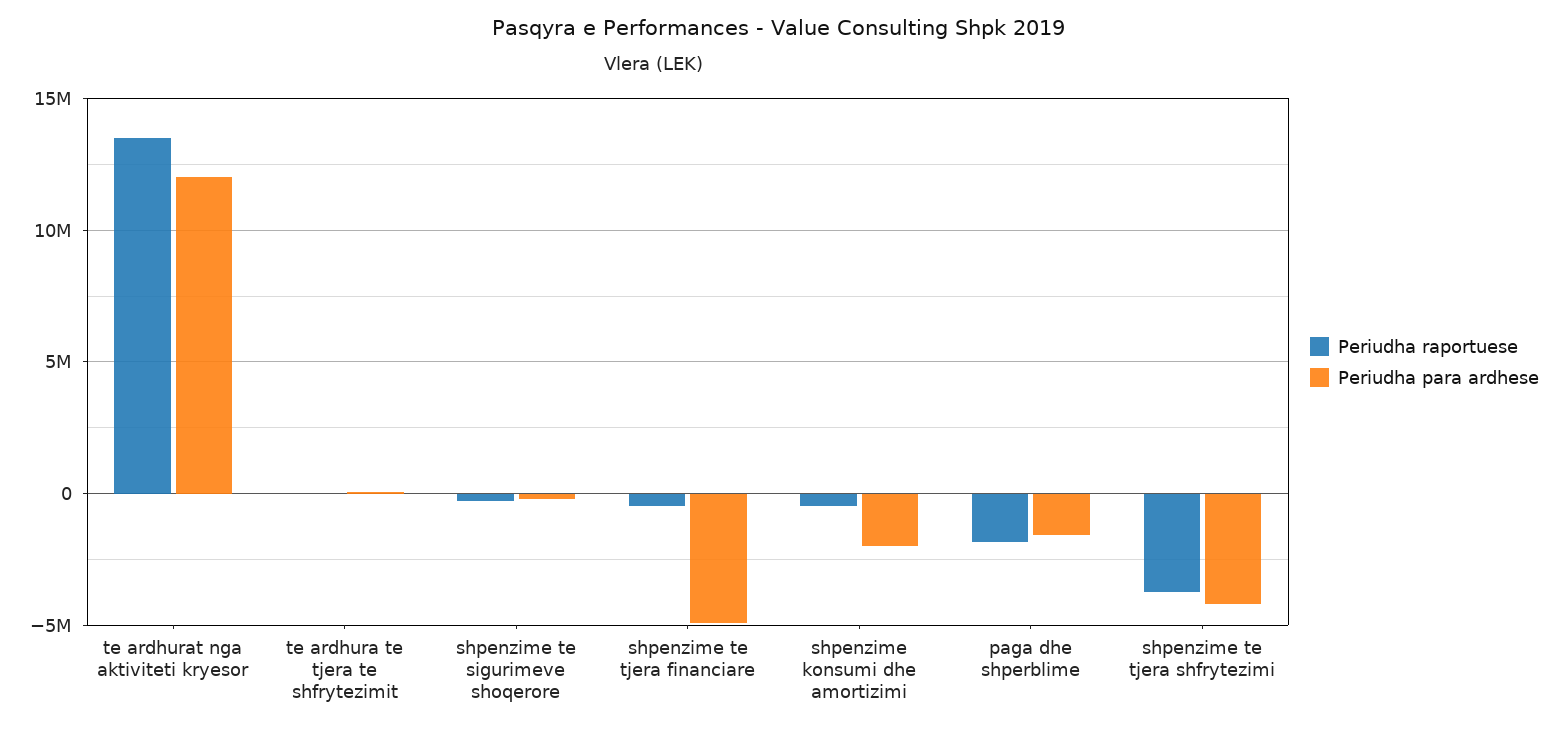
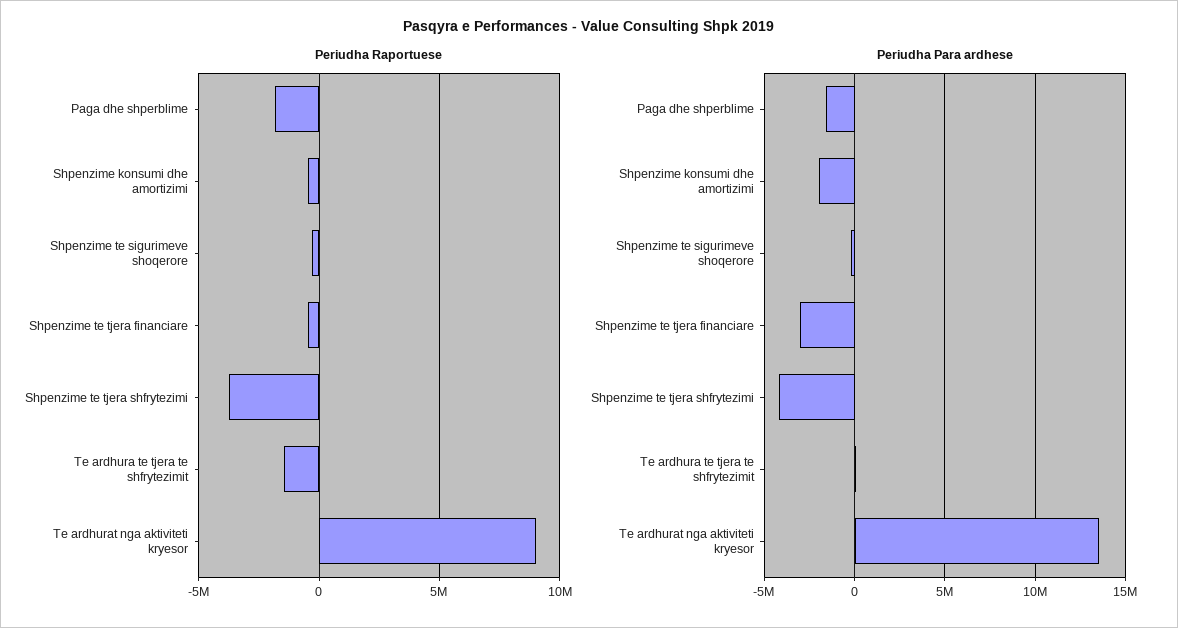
Periudha raportuese, te ardhurat nga aktiviteti kryesor: 13500000 -> 9000000
Periudha para ardhese, te ardhurat nga aktiviteti kryesor: 12000000 -> 13500000
Periudha raportuese, te ardhura te tjera te shfrytezimit: 0 -> -1500000
Periudha para ardhese, shpenzime te tjera financiare: -5000000 -> -3000000

